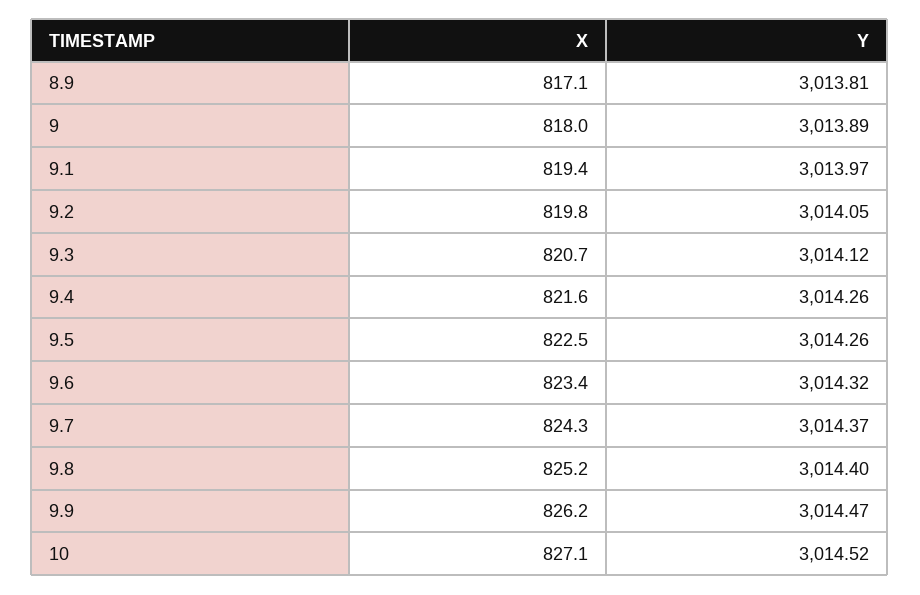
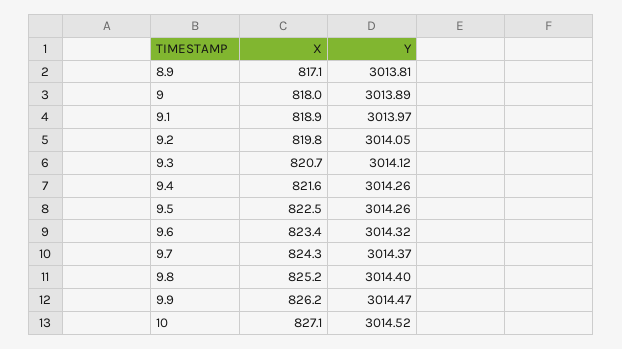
X, 9.1: 819.4 -> 818.9

